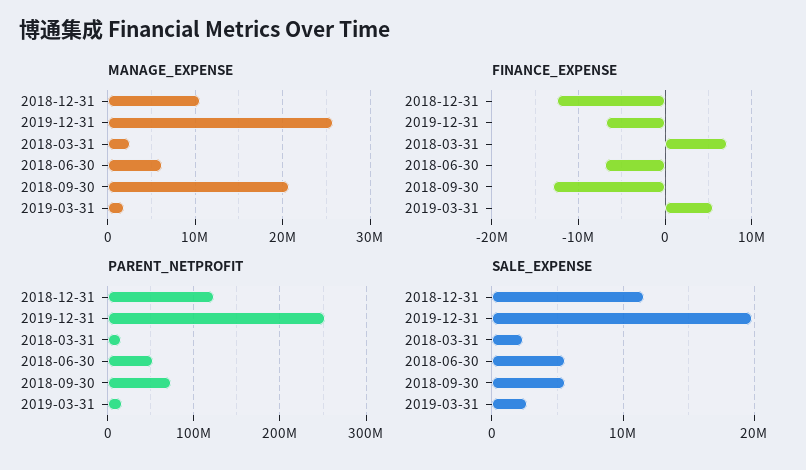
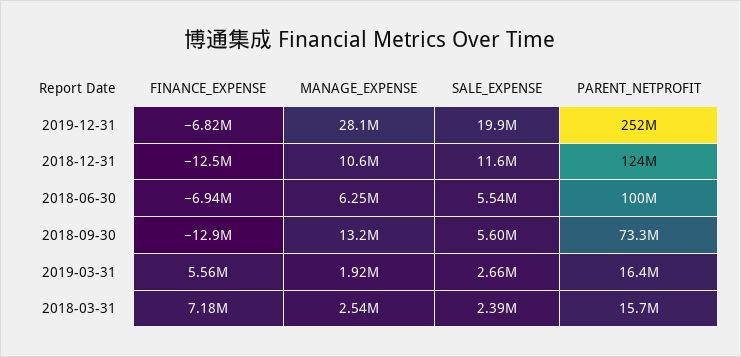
MANAGE_EXPENSE, 2019-12-31: 26000000 -> 28100000
MANAGE_EXPENSE, 2018-09-30: 21000000 -> 13200000
PARENT_NETPROFIT, 2018-06-30: 50000000 -> 100000000

